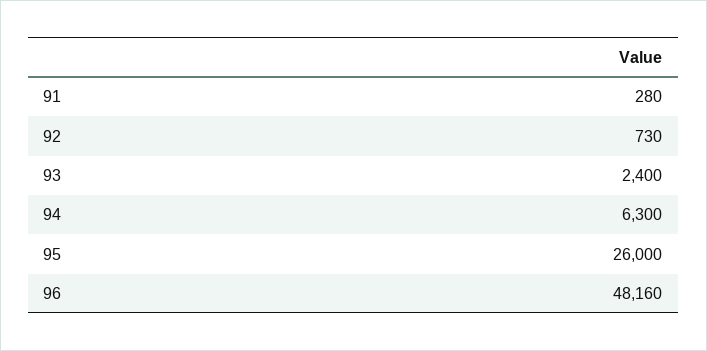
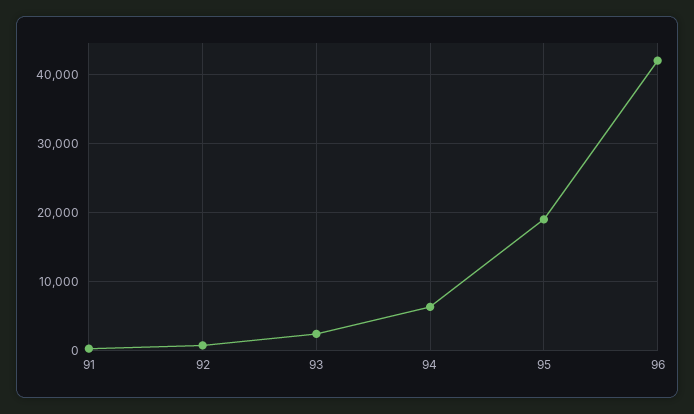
95: 26000 -> 19000
96: 48160 -> 42000

